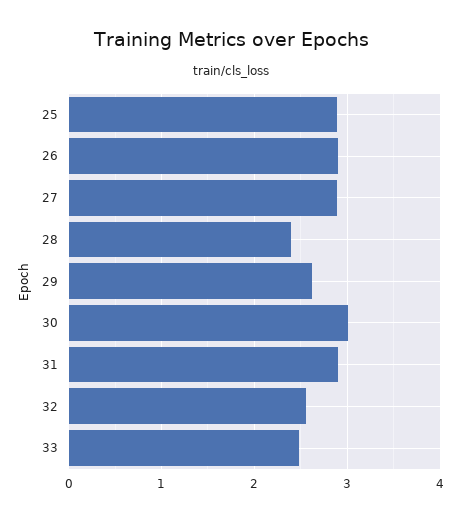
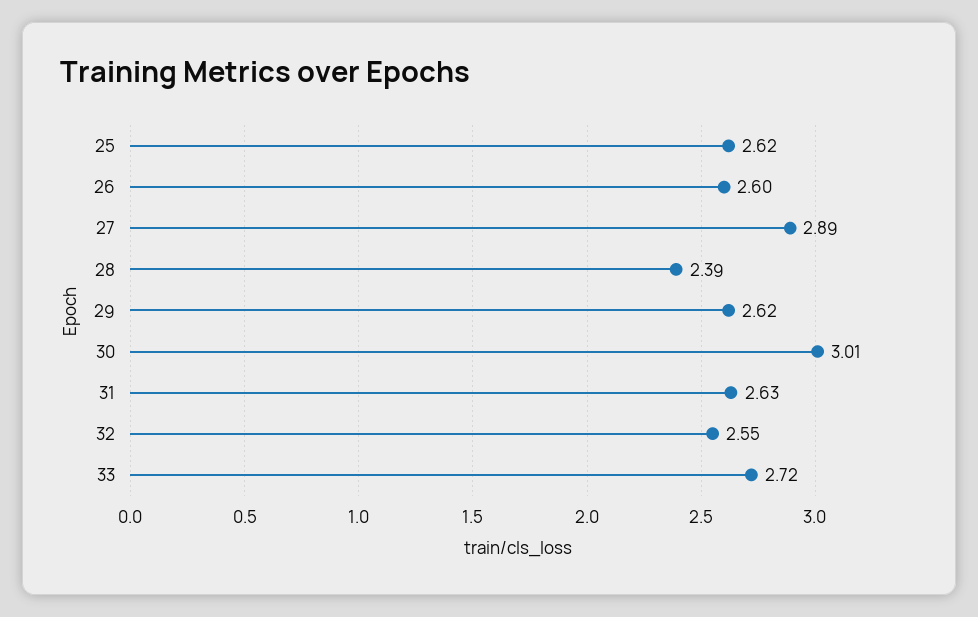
25: 2.9 -> 2.62
26: 2.9 -> 2.6
31: 2.9 -> 2.63
33: 2.5 -> 2.72

